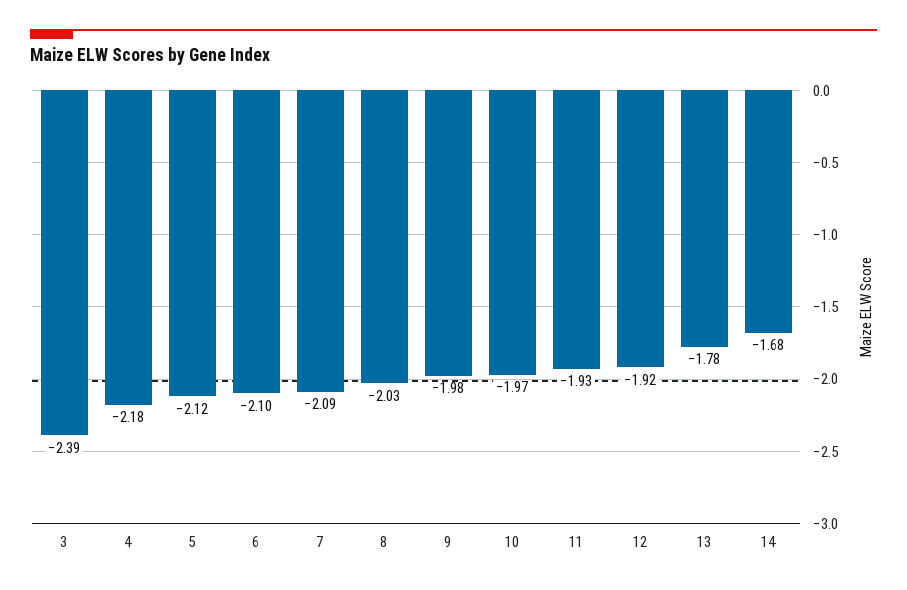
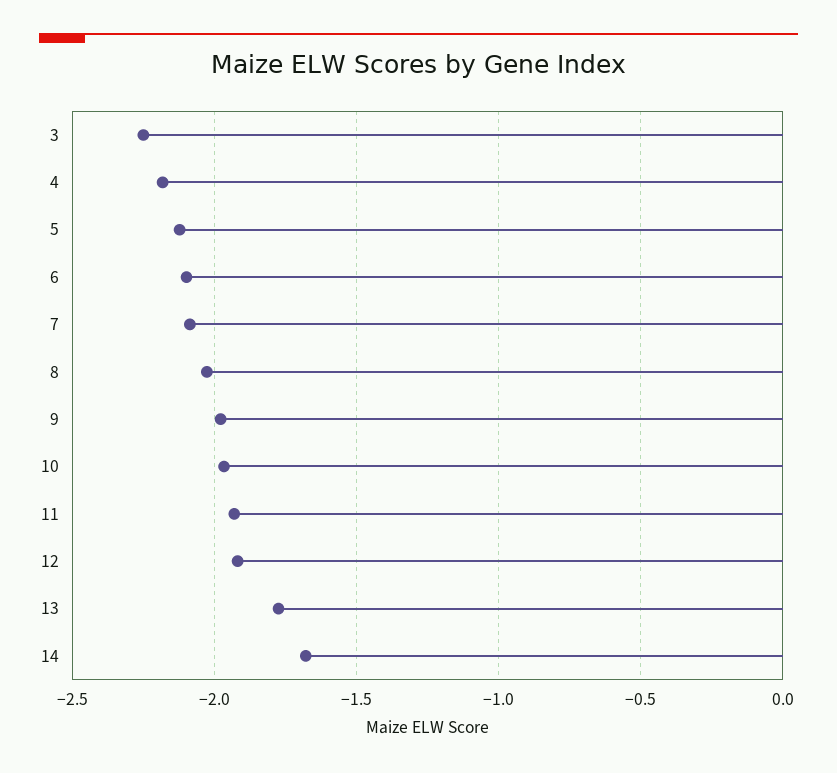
3: -2.39 -> -2.25

